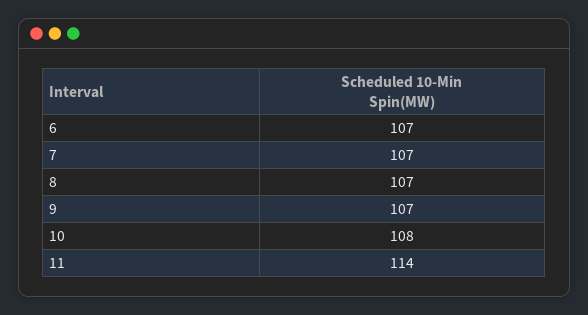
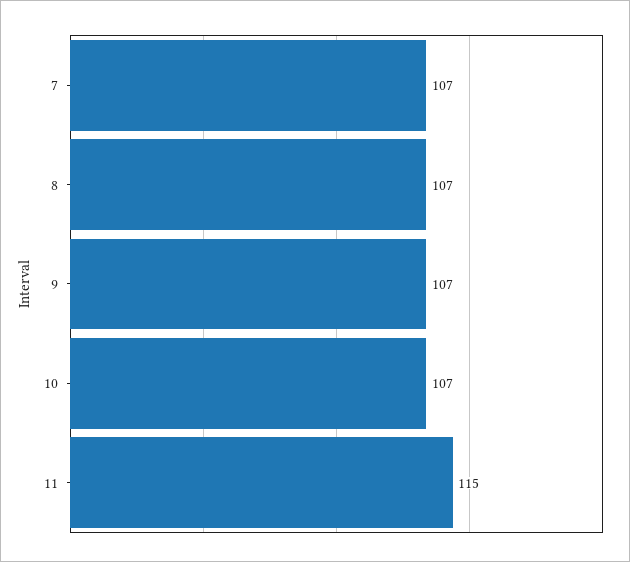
6: 107 -> none
10: 108 -> 107
11: 114 -> 115

